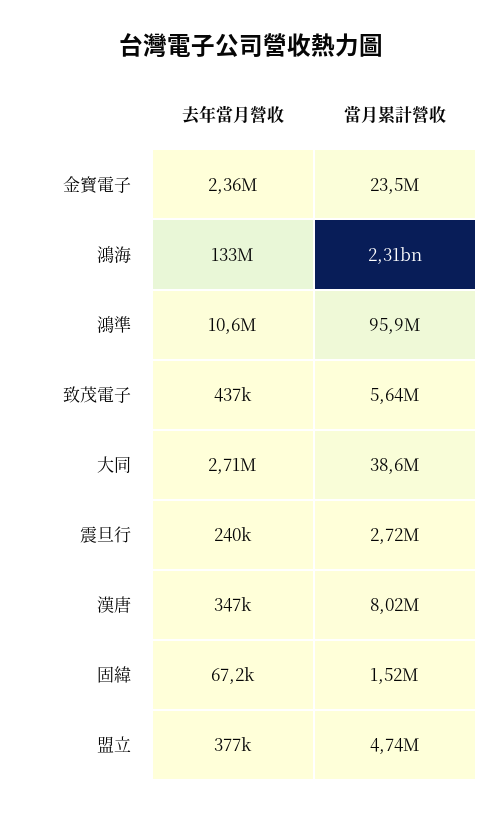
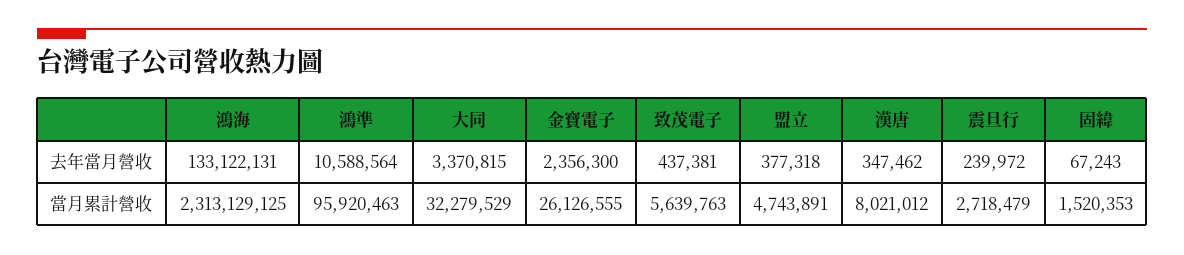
當月累計營收, 金寶電子: 23500000 -> 26126555
去年當月營收, 大同: 2710000 -> 3370815
當月累計營收, 大同: 38600000 -> 32279529

